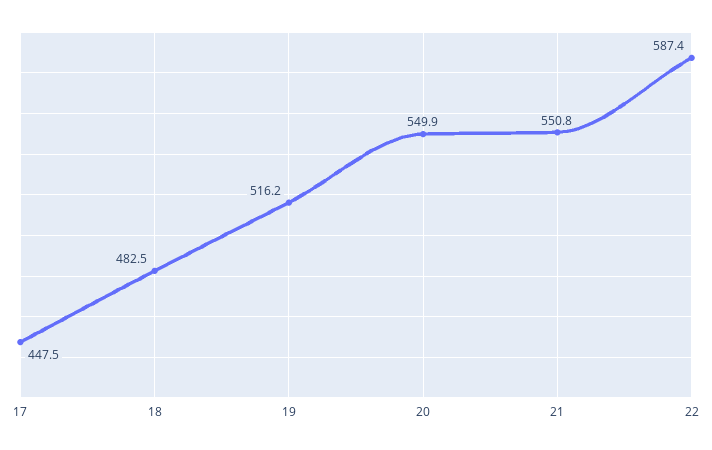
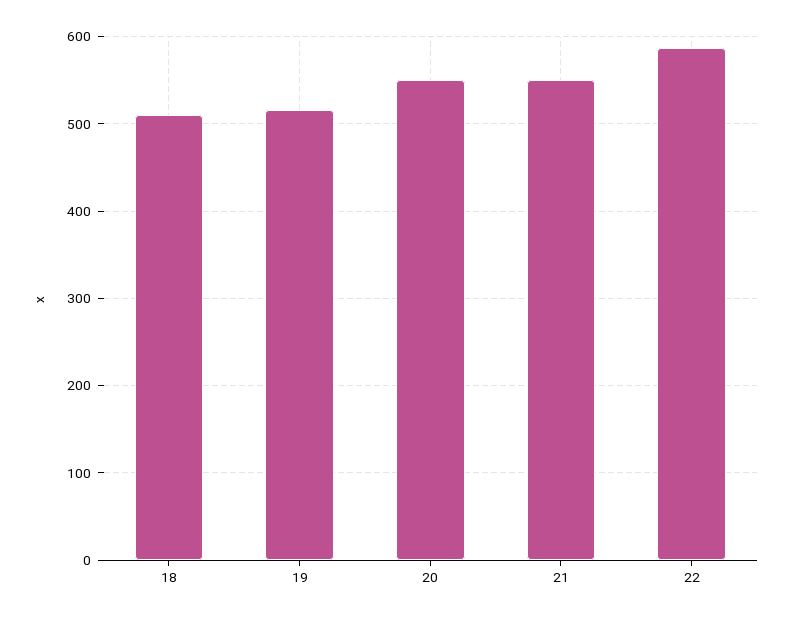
17: 447.5 -> none
18: 482.5 -> 510

